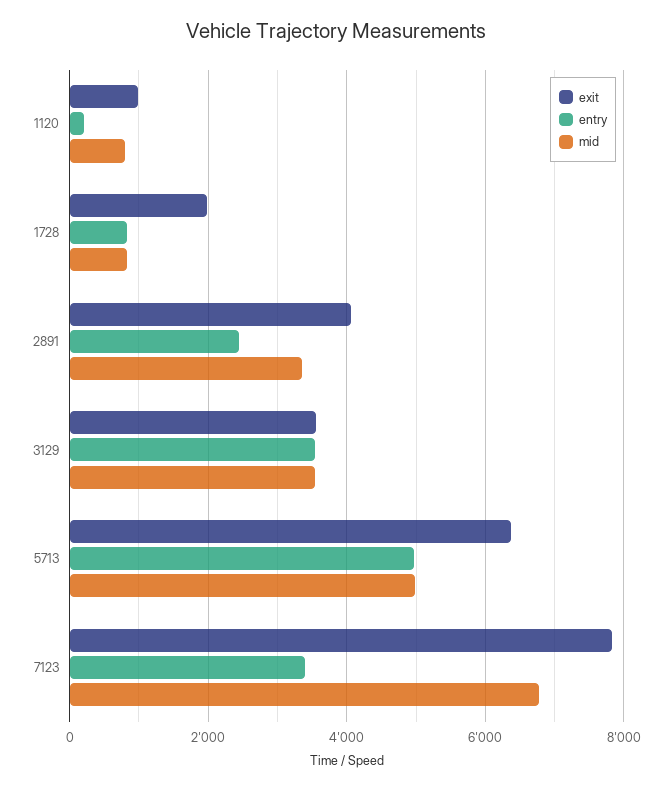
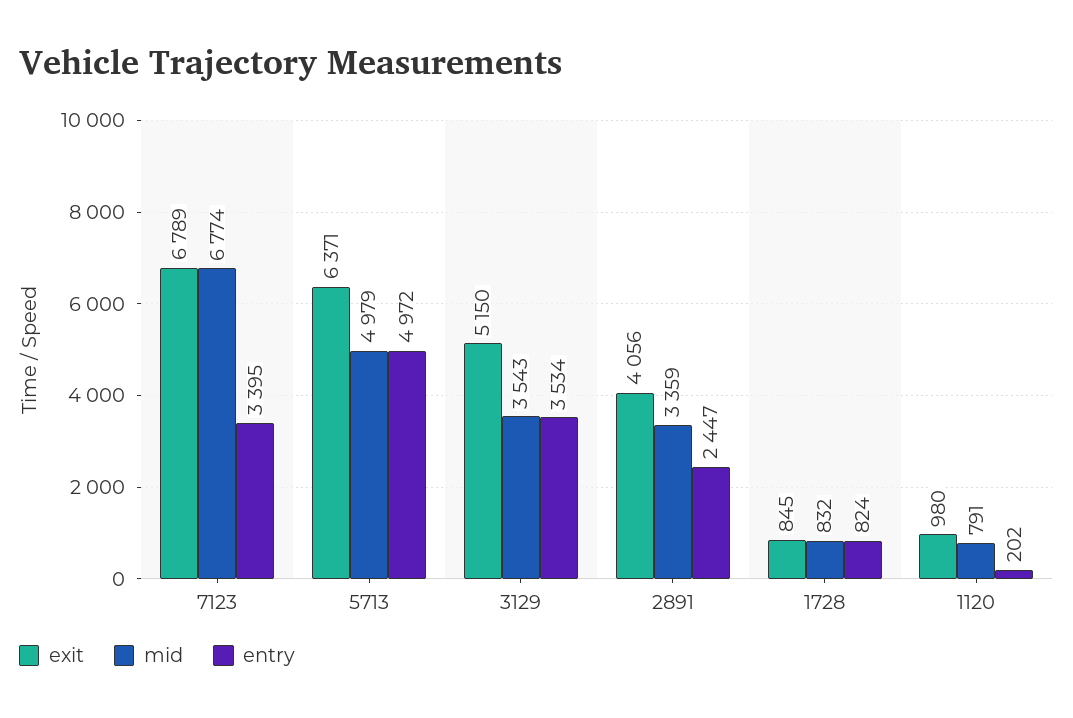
exit, 1728: 2000 -> 845
exit, 3129: 3600 -> 5150
exit, 7123: 7800 -> 6789

